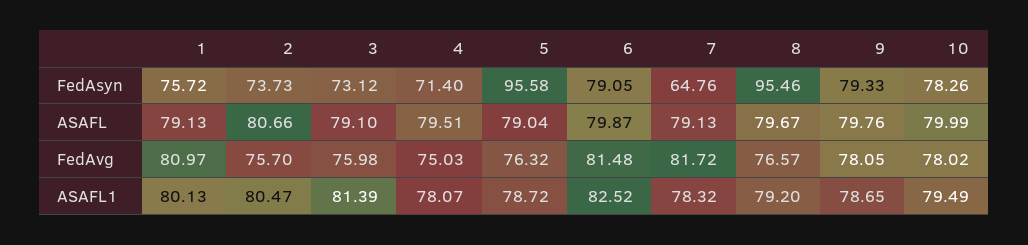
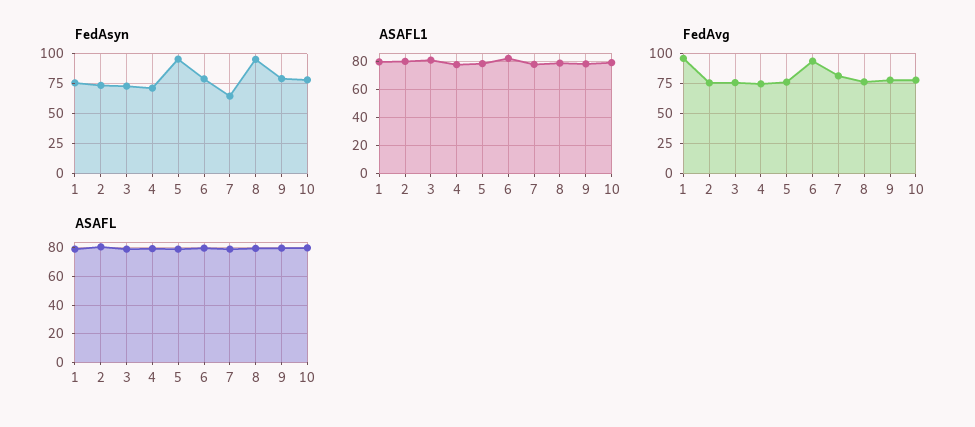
FedAvg, 1: 80.97 -> 95
FedAvg, 6: 81.48 -> 95

